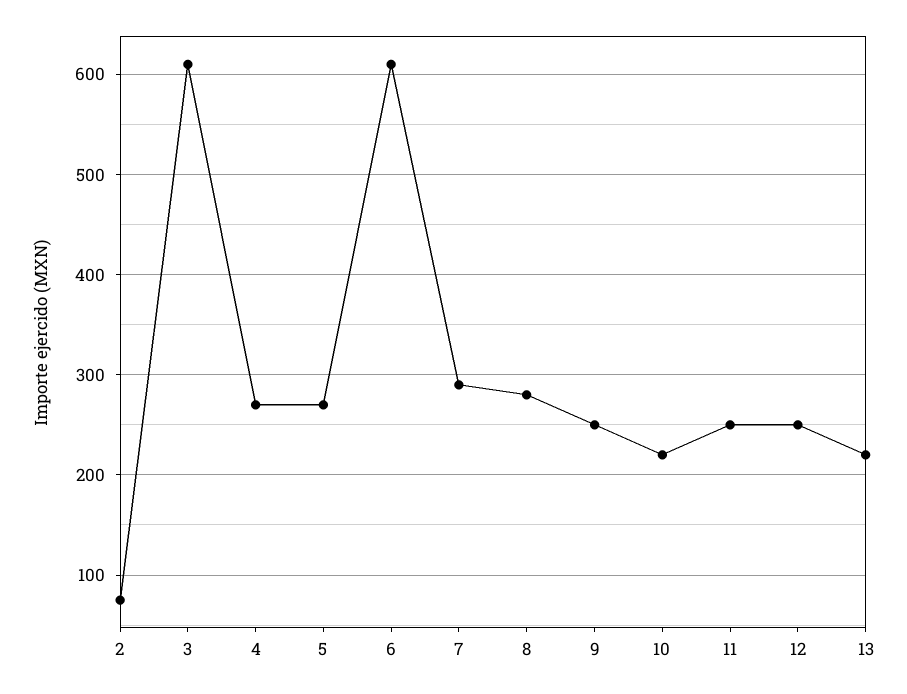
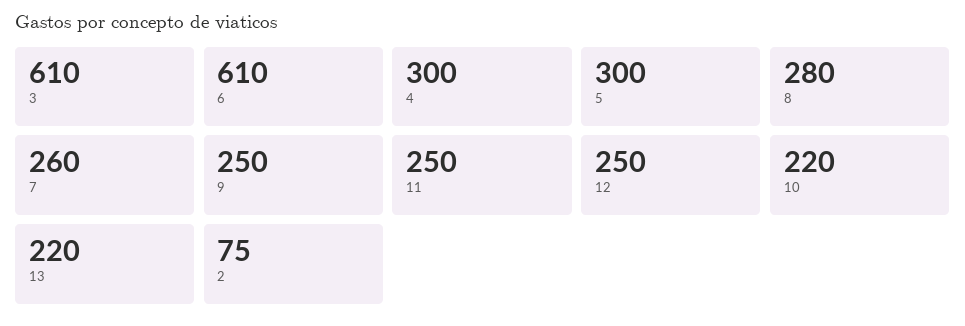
4: 270 -> 300
5: 270 -> 300
7: 290 -> 260

